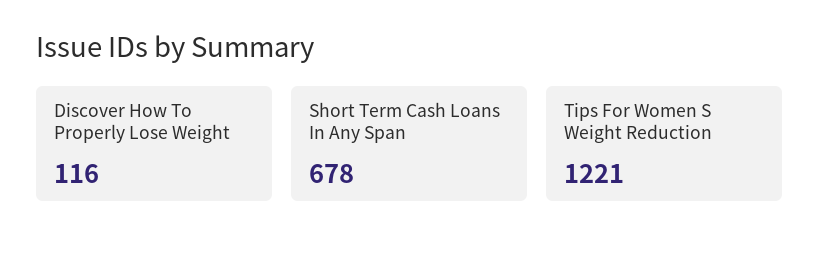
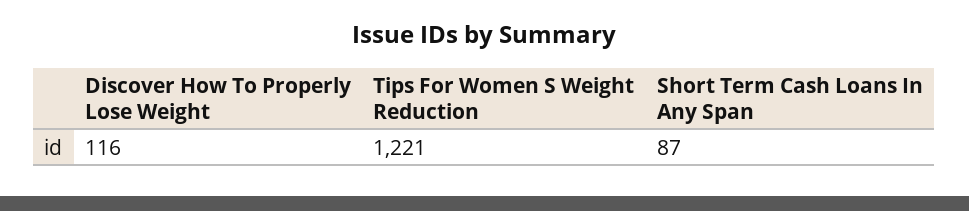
Short Term Cash Loans In Any Span: 678 -> 87

